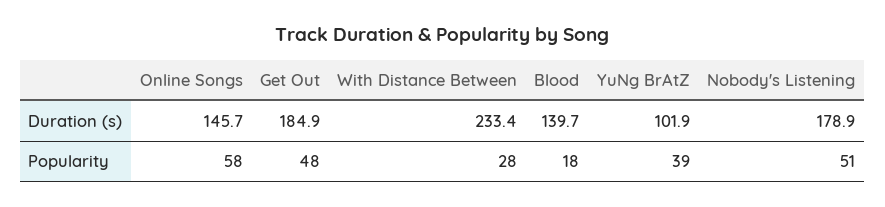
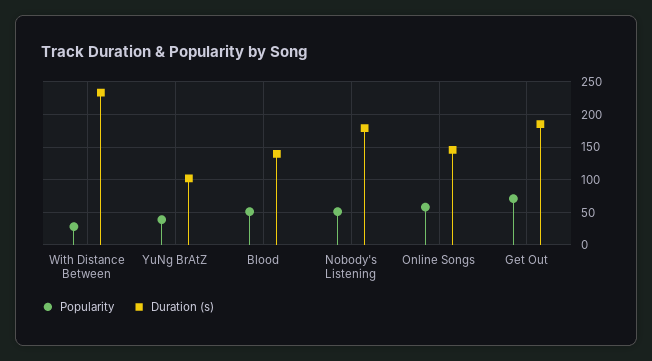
Popularity, Get Out: 48 -> 70
Popularity, Blood: 18 -> 50

